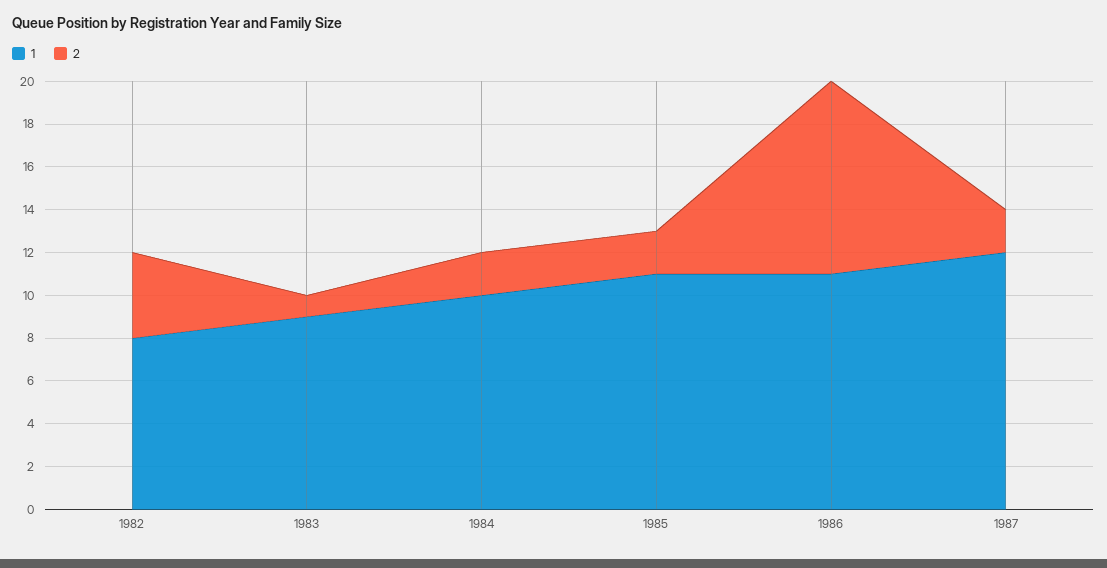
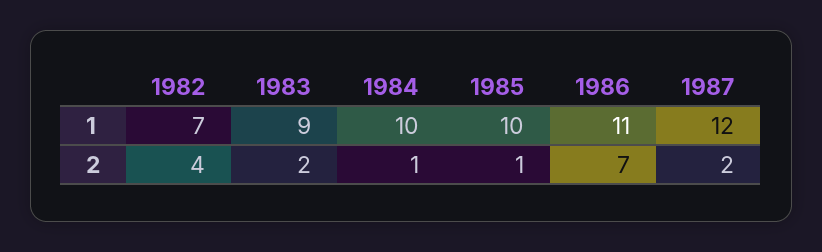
1, 1982: 8 -> 7
2, 1983: 1 -> 2
2, 1984: 2 -> 1
1, 1985: 11 -> 10
2, 1985: 2 -> 1
2, 1986: 9 -> 7

